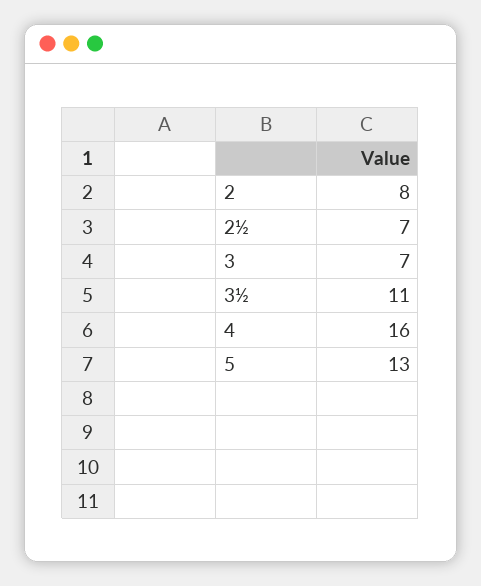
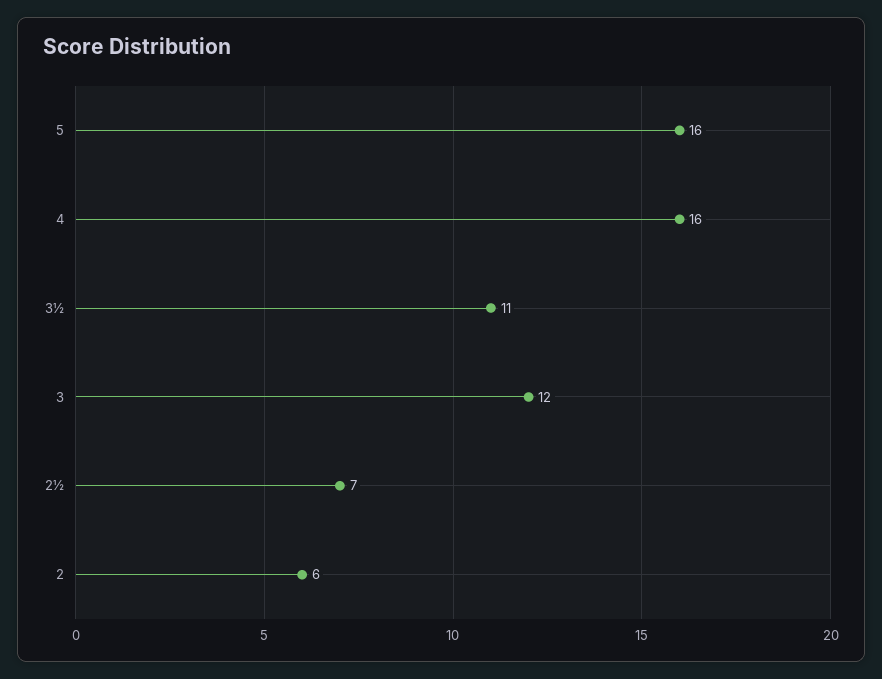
2: 8 -> 6
3: 7 -> 12
5: 13 -> 16

